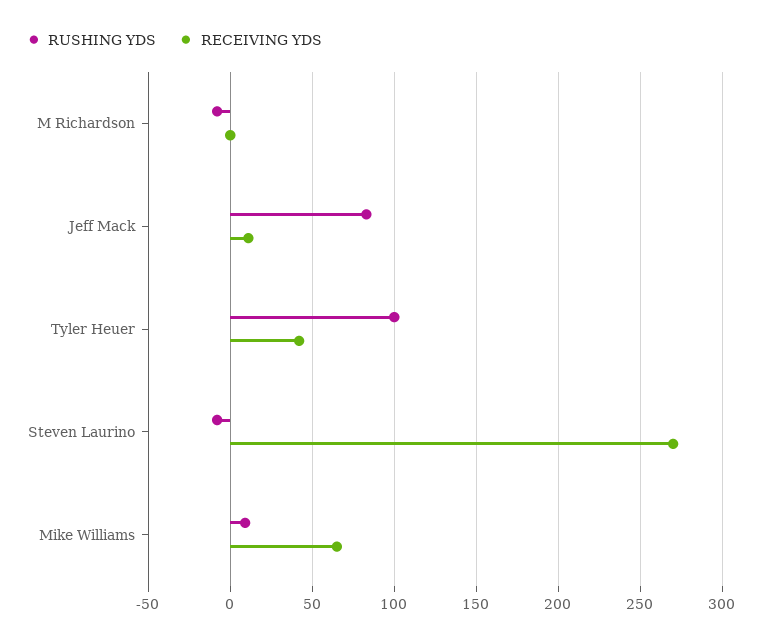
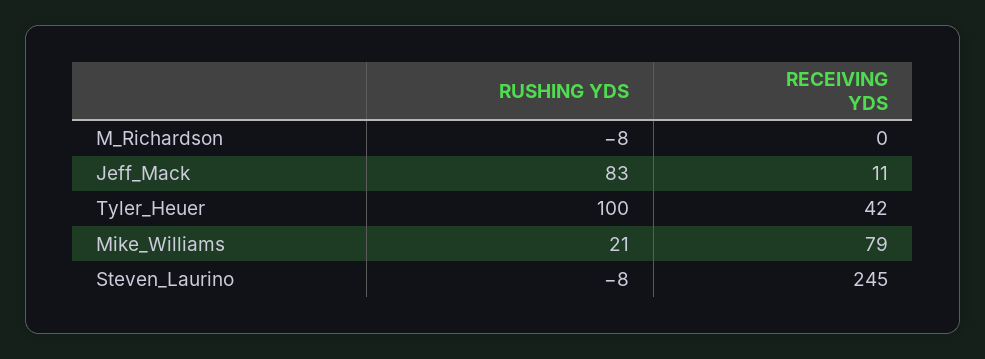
RECEIVING YDS, Steven Laurino: 270 -> 245
RUSHING YDS, Mike Williams: 10 -> 21
RECEIVING YDS, Mike Williams: 65 -> 79

